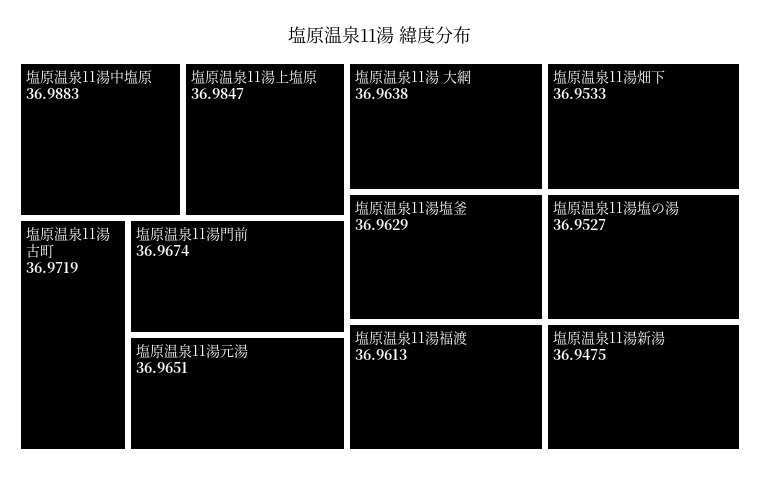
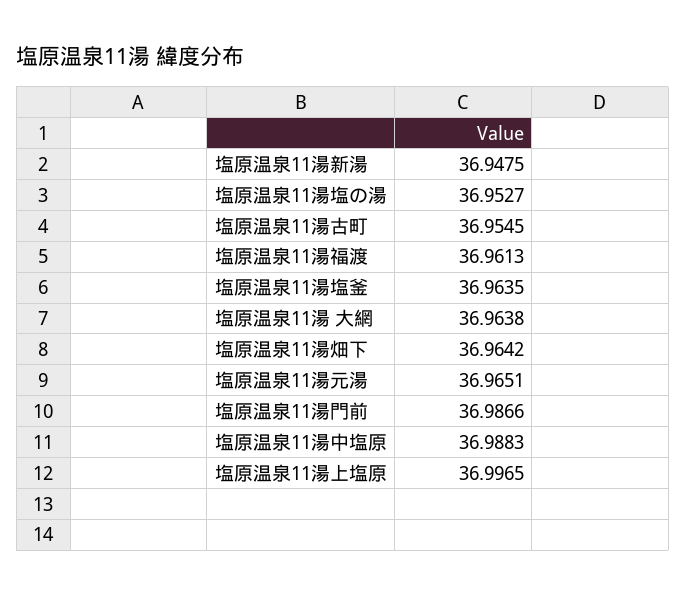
塩原温泉11湯上塩原: 36.9847 -> 36.9965
塩原温泉11湯古町: 36.9719 -> 36.9545
塩原温泉11湯門前: 36.9674 -> 36.9866
塩原温泉11湯塩釜: 36.9629 -> 36.9635
塩原温泉11湯畑下: 36.9533 -> 36.9642

